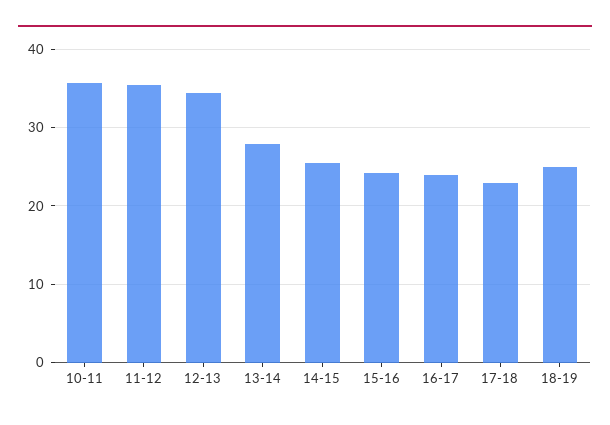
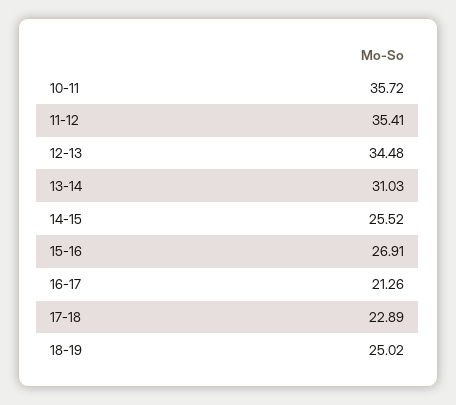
13-14: 28 -> 31.03
15-16: 24 -> 26.91
16-17: 24 -> 21.26

